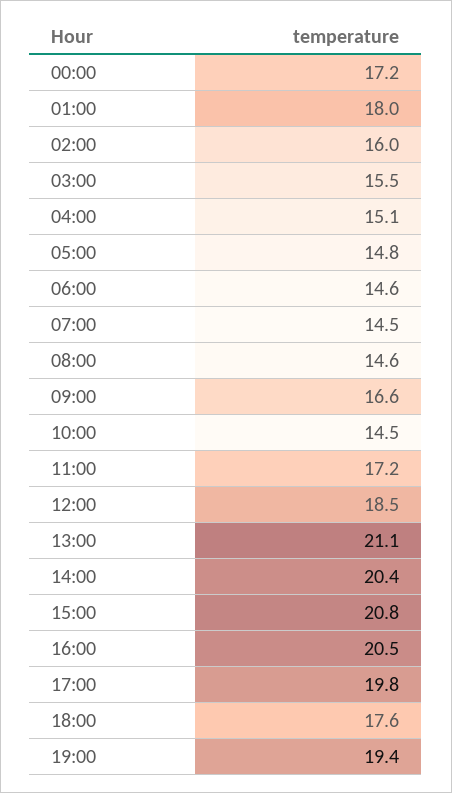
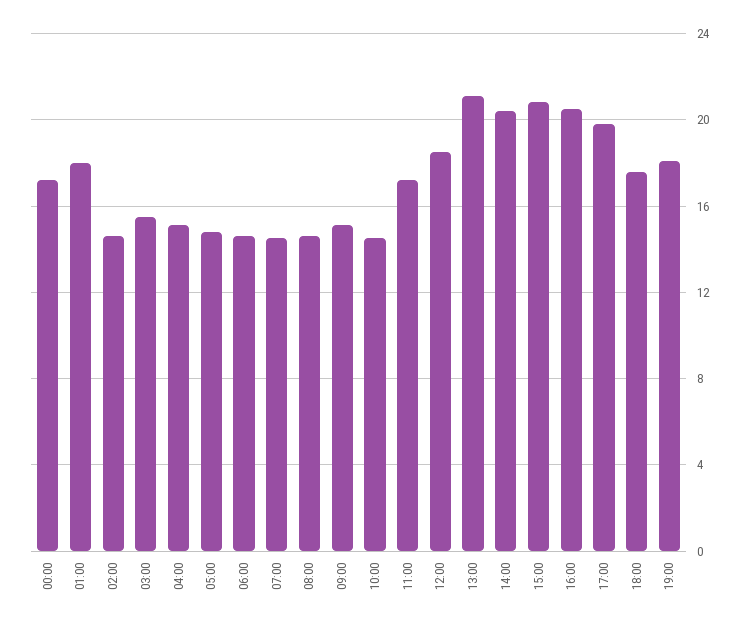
02:00: 16 -> 14.5
09:00: 16.6 -> 15
19:00: 19.4 -> 18

